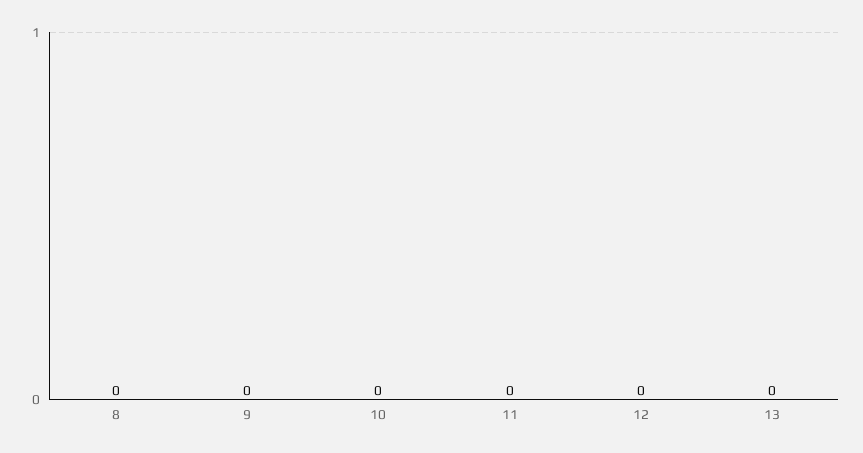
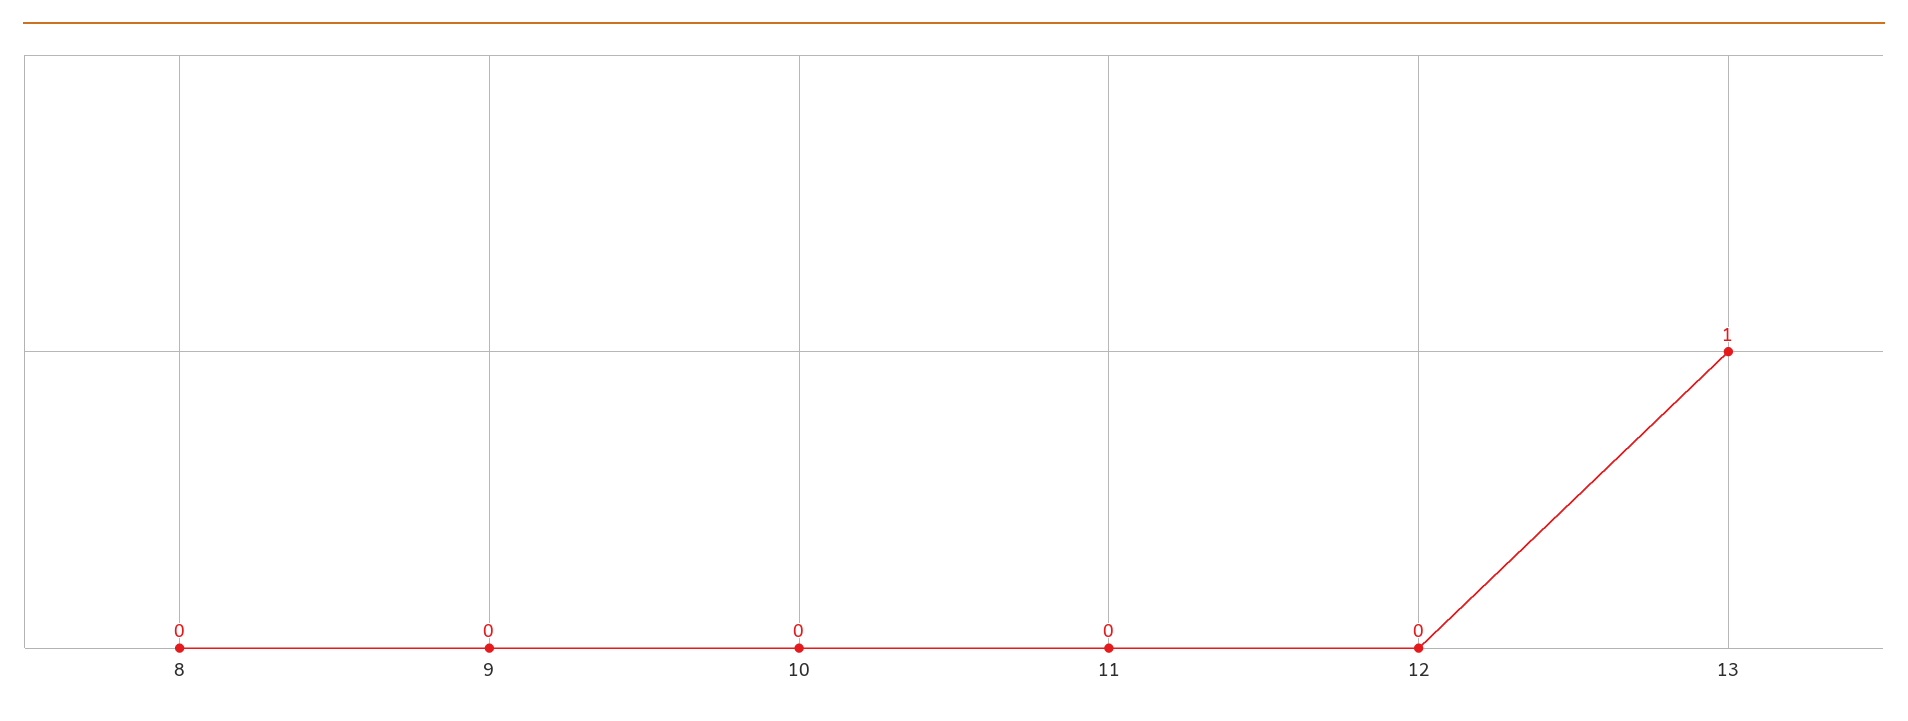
13: 0 -> 1

